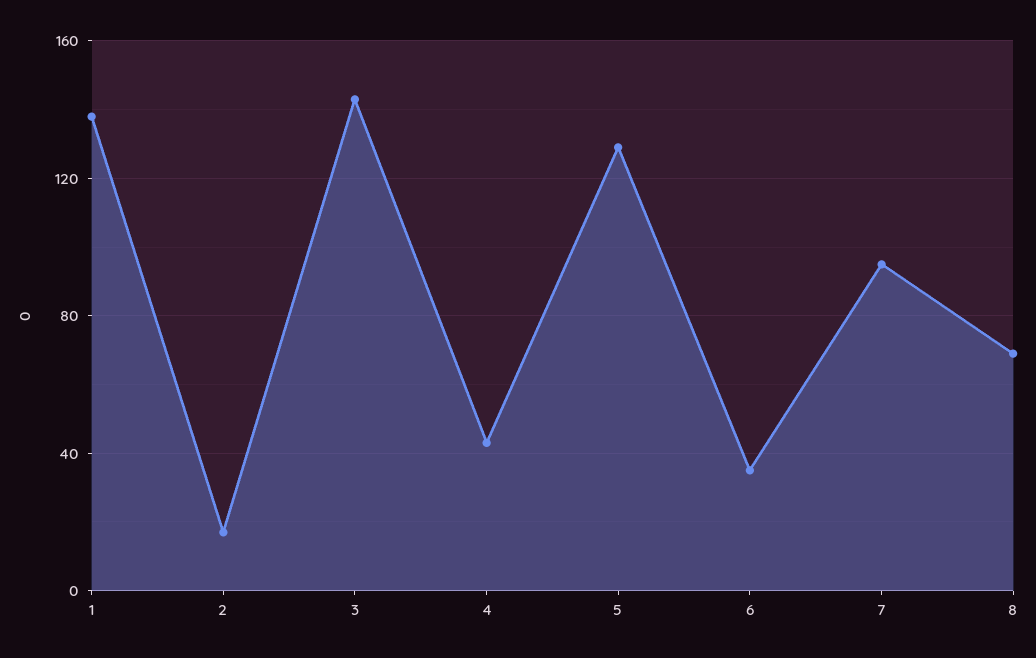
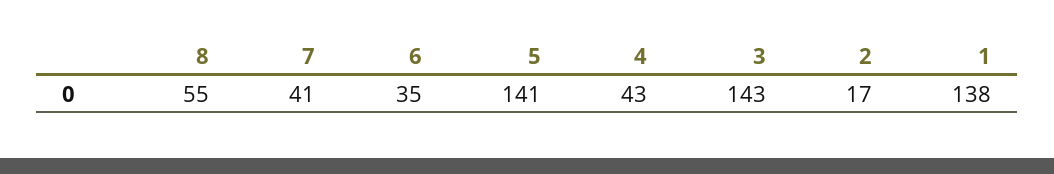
5: 130 -> 141
7: 95 -> 41
8: 70 -> 55

